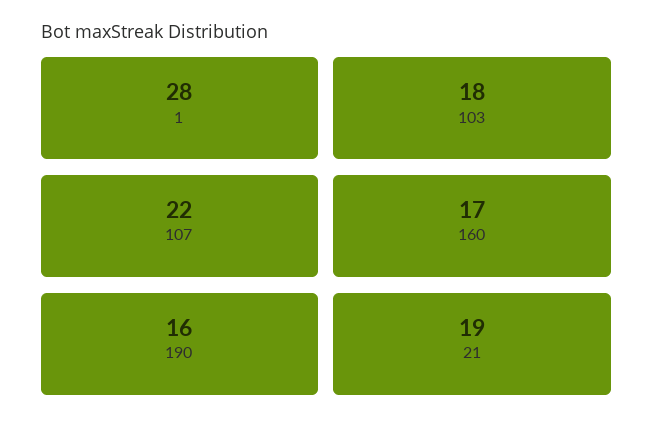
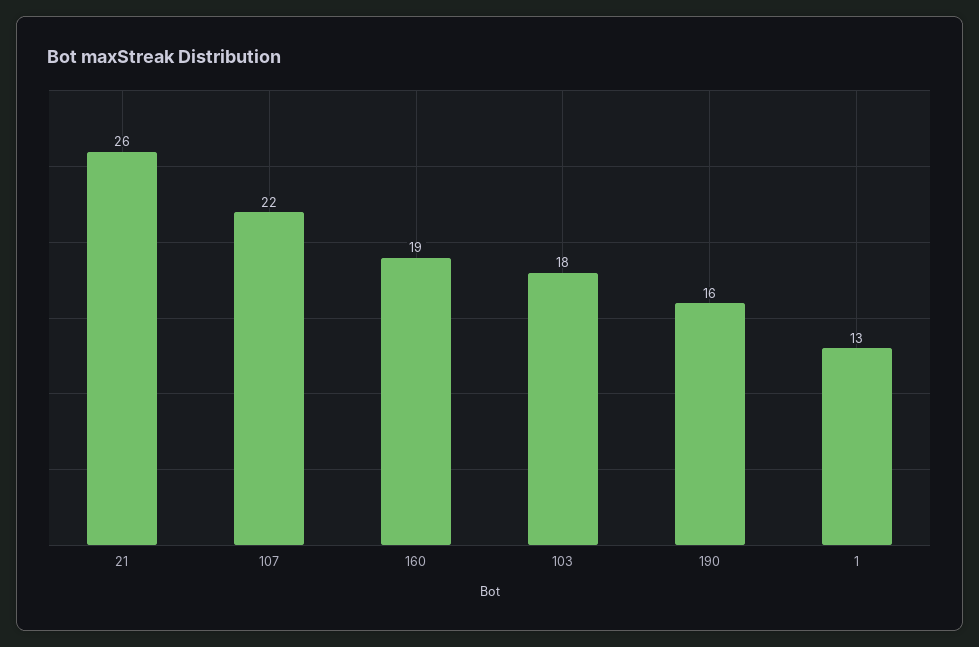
1: 28 -> 13
160: 17 -> 19
21: 19 -> 26

